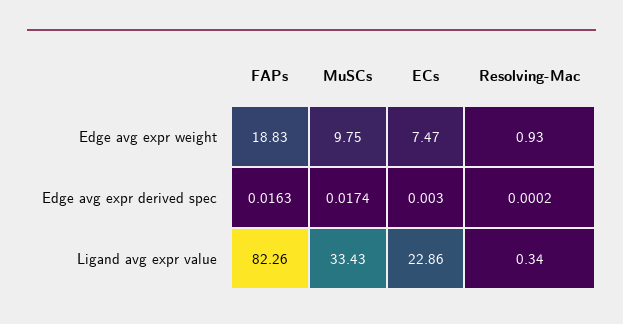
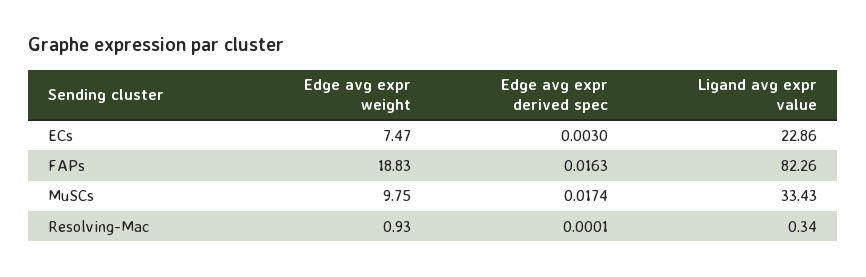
Resolving-Mac, Edge avg expr derived spec: 0.0002 -> 0.0001

